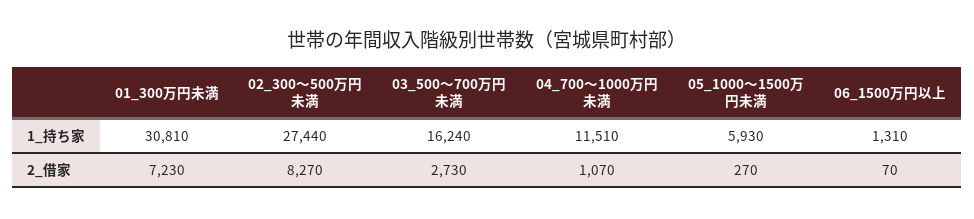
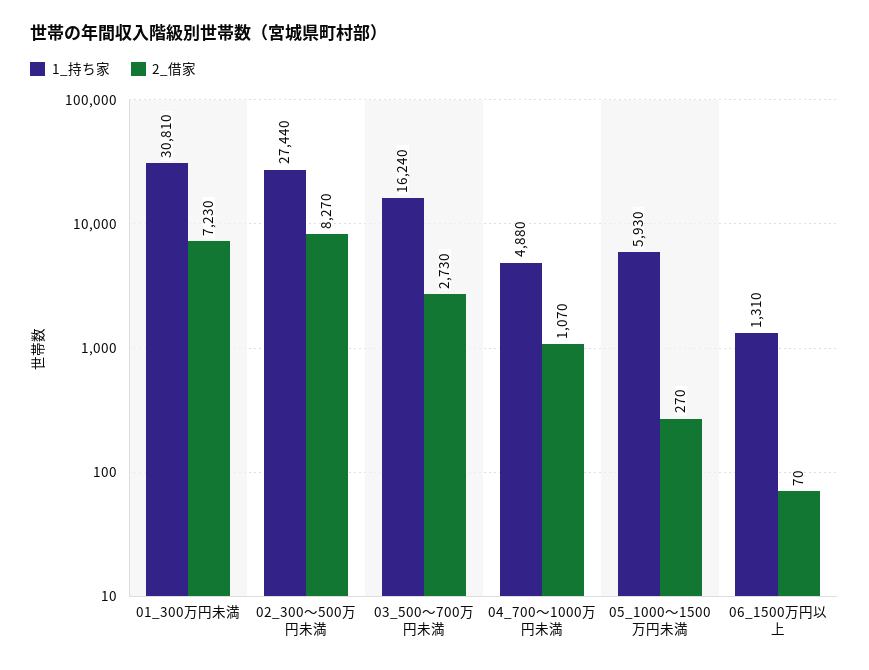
1_持ち家, 04_700～1000万円未満: 11510 -> 4880

